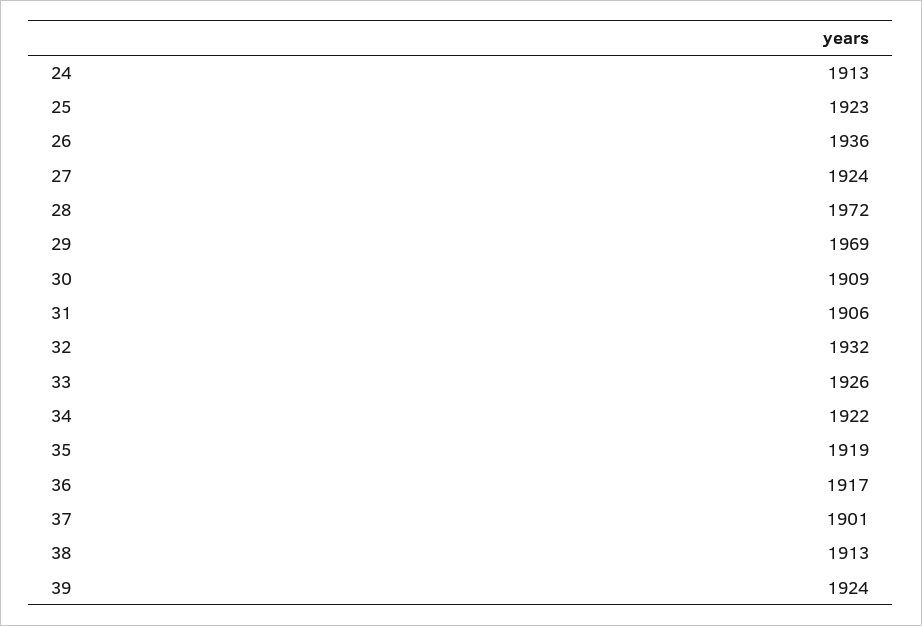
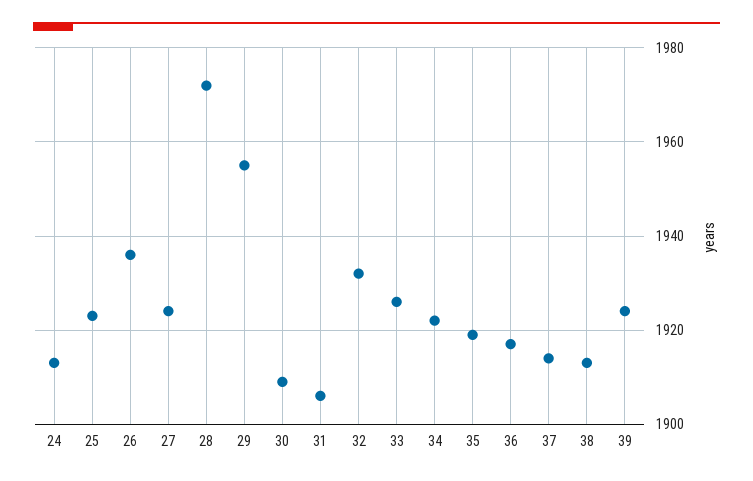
29: 1969 -> 1955
37: 1901 -> 1915

